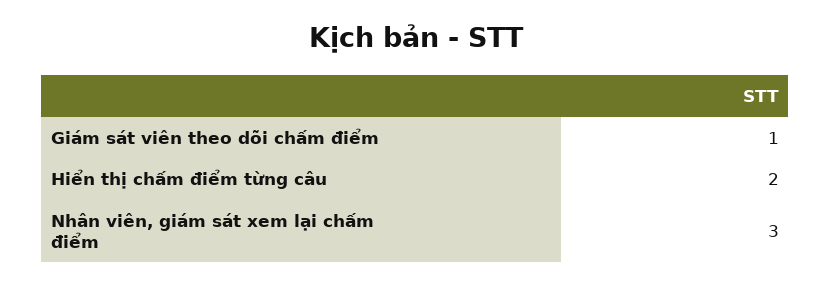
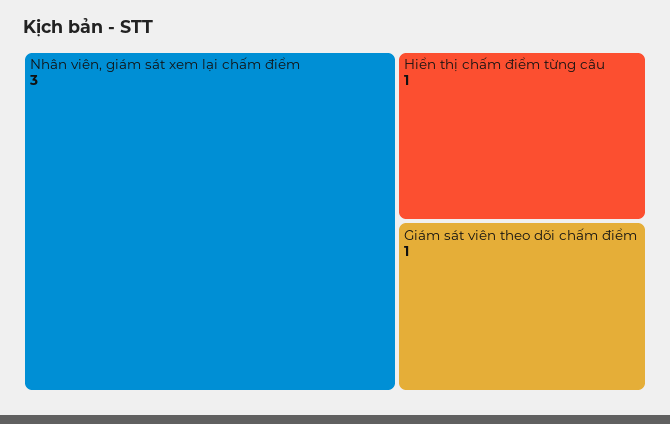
Hiển thị chấm điểm từng câu: 2 -> 1

